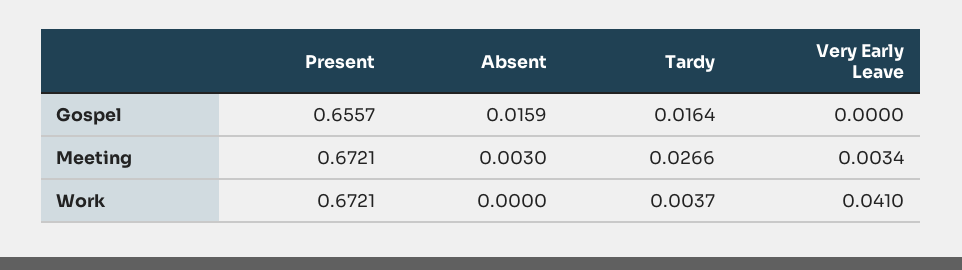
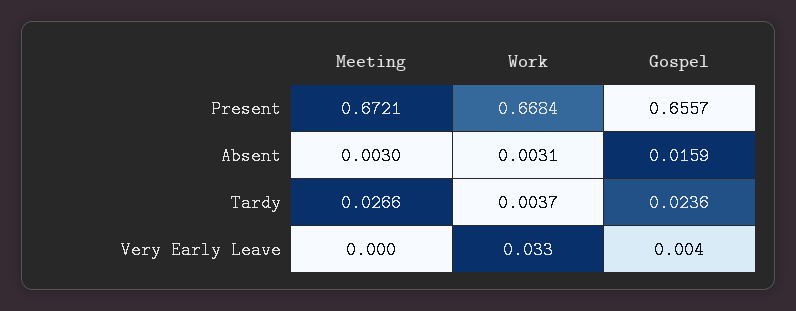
Tardy, Gospel: 0.0164 -> 0.0236
Very Early Leave, Gospel: 0 -> 0.004
Very Early Leave, Meeting: 0.0034 -> 0
Present, Work: 0.6721 -> 0.6684
Absent, Work: 0 -> 0.0031
Very Early Leave, Work: 0.041 -> 0.033

